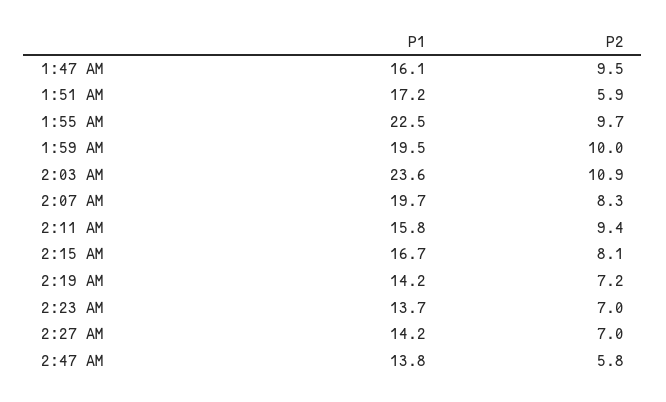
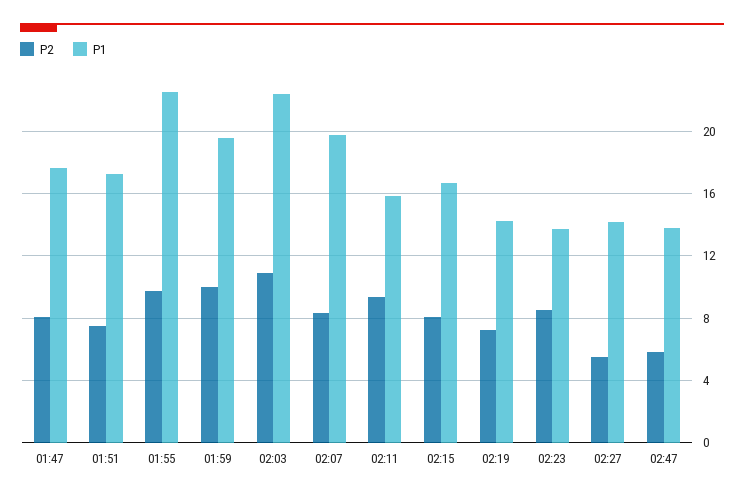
P1, 1:47 AM: 16.1 -> 17.5
P2, 1:47 AM: 9.5 -> 8
P2, 1:51 AM: 5.9 -> 7.5
P1, 2:03 AM: 23.6 -> 22.5
P2, 2:23 AM: 7 -> 8.5
P2, 2:27 AM: 7 -> 5.5

